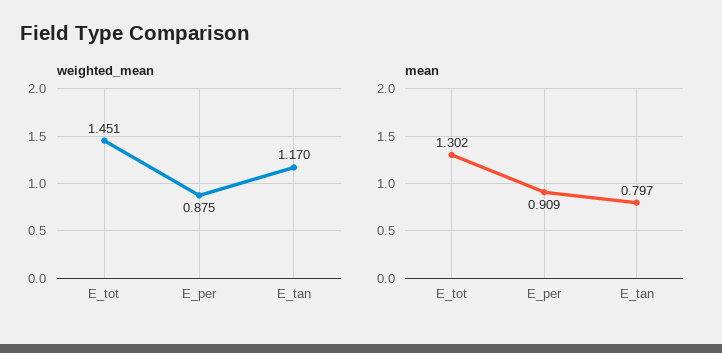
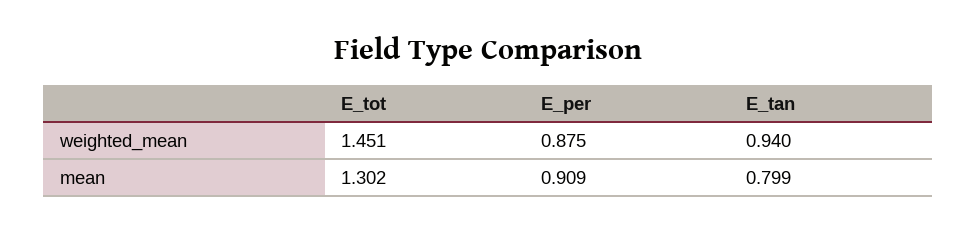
weighted_mean, E_tan: 1.17 -> 0.94
mean, E_tan: 0.797 -> 0.799

